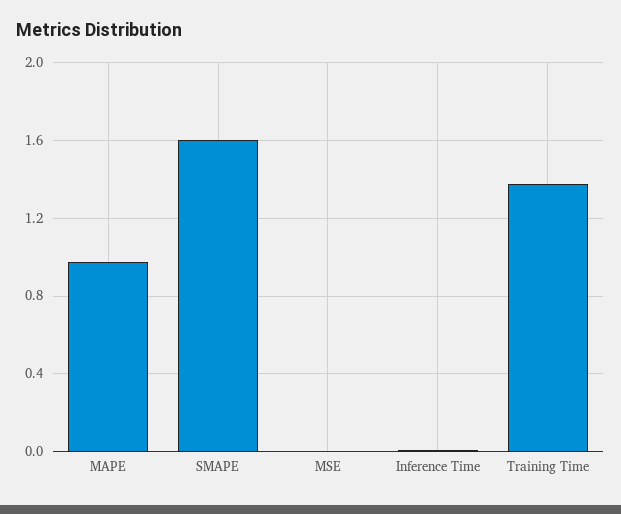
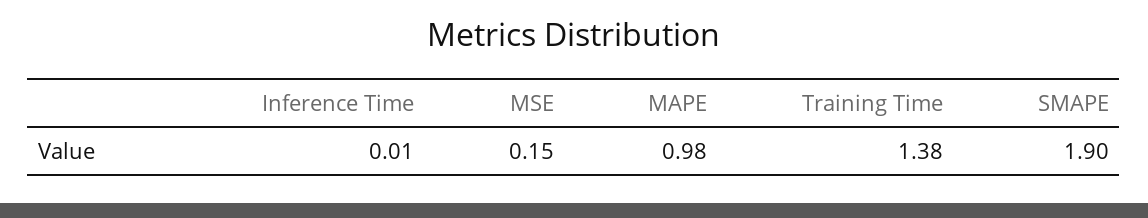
SMAPE: 1.6 -> 1.9
MSE: 0 -> 0.15

